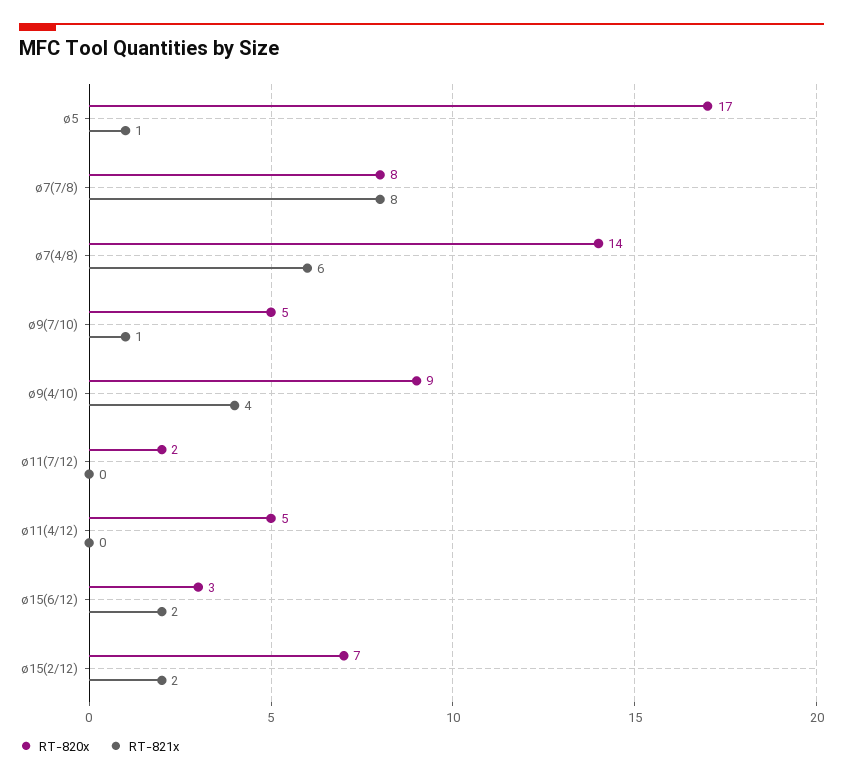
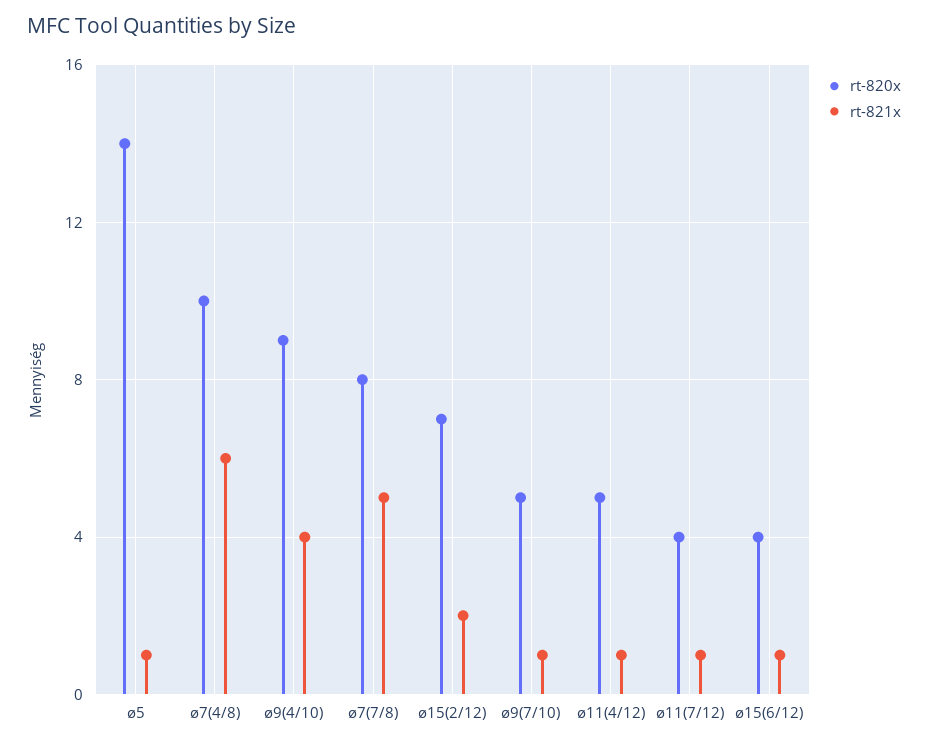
RT-820x, ø5: 17 -> 14
RT-821x, ø7(7/8): 8 -> 5
RT-820x, ø7(4/8): 14 -> 10
RT-820x, ø11(7/12): 2 -> 4
RT-821x, ø11(7/12): 0 -> 1
RT-821x, ø11(4/12): 0 -> 1
RT-820x, ø15(6/12): 3 -> 4
RT-821x, ø15(6/12): 2 -> 1

